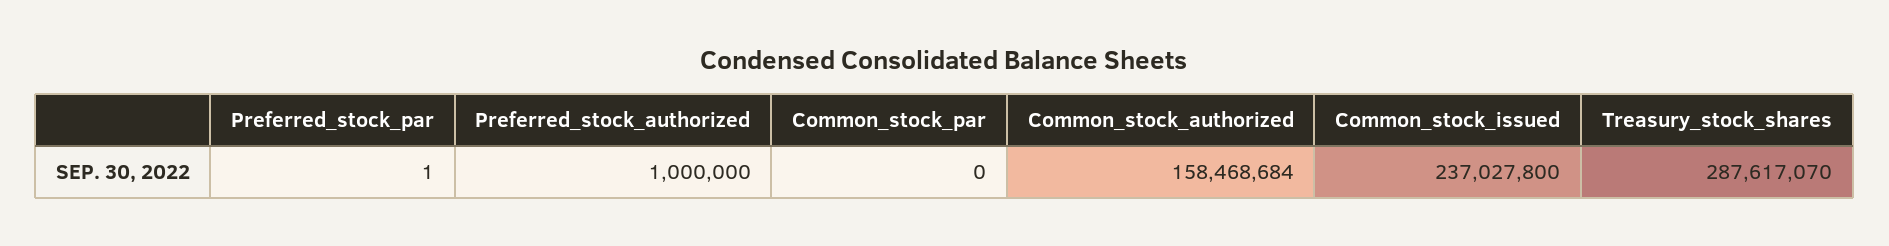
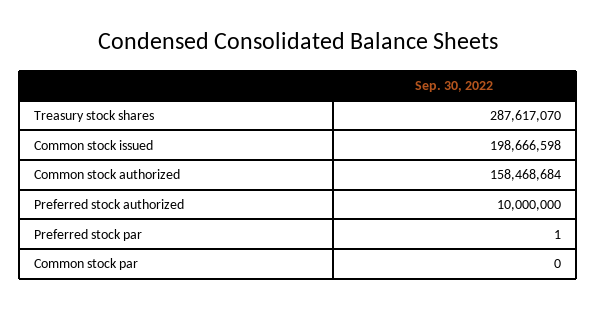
Preferred_stock_authorized: 1000000 -> 10000000
Common_stock_issued: 237027800 -> 198666598

